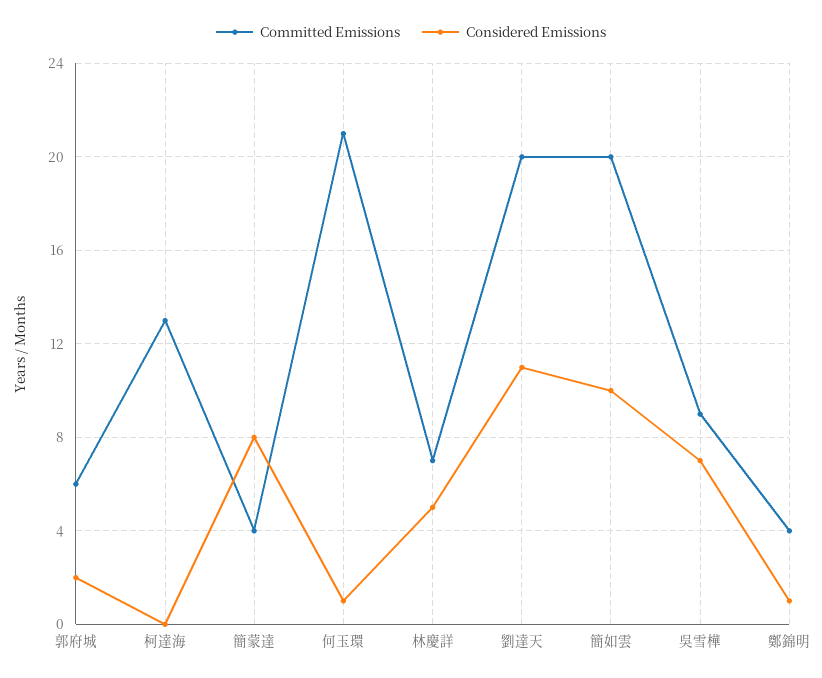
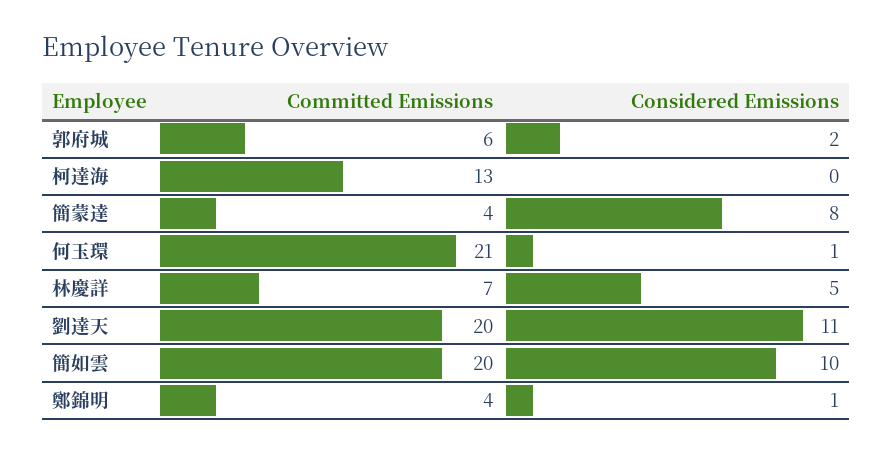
Committed Emissions, 吳雪樺: 9 -> none
Considered Emissions, 吳雪樺: 7 -> none

